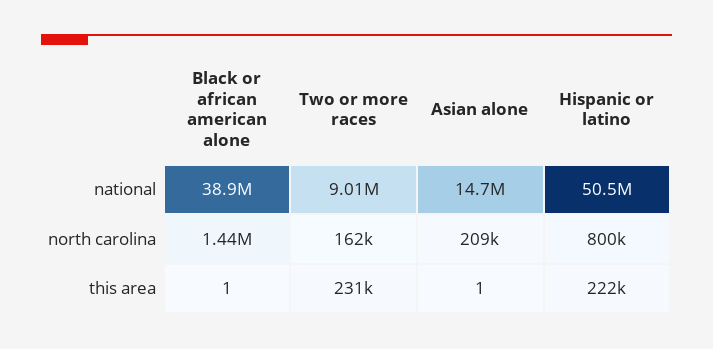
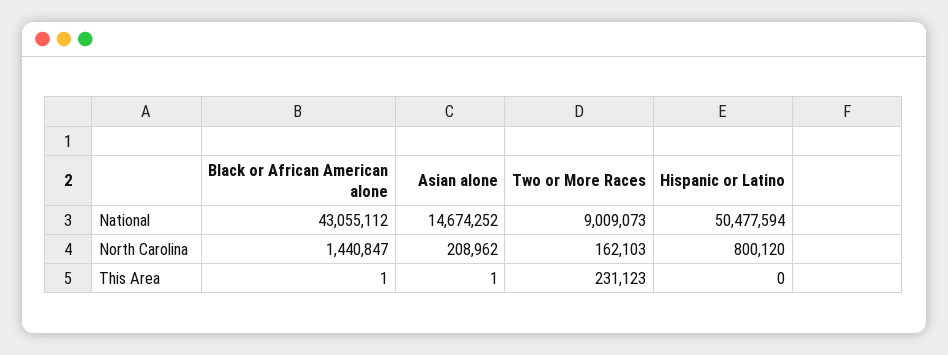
Black or african american alone, national: 38900000 -> 43055112
Hispanic or latino, this area: 222000 -> 0

